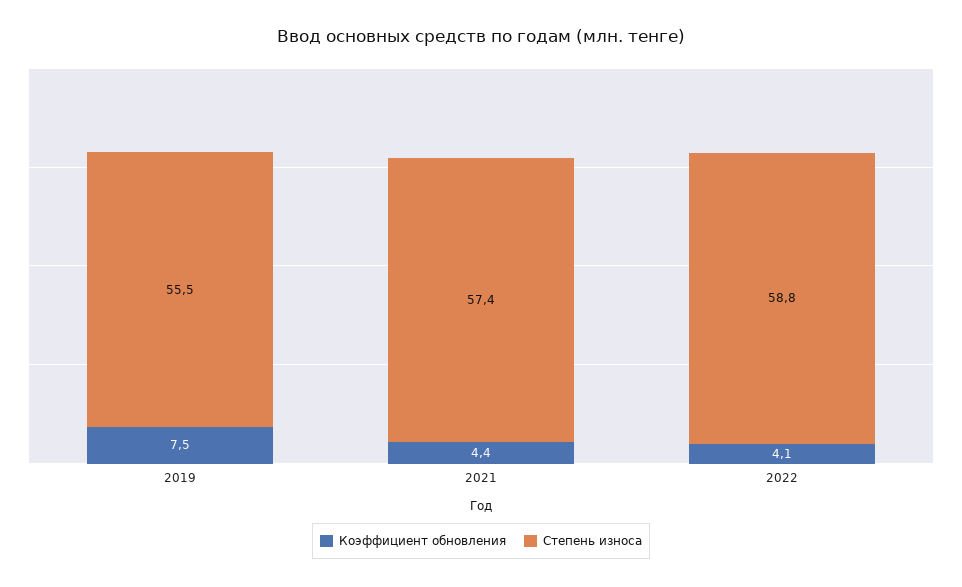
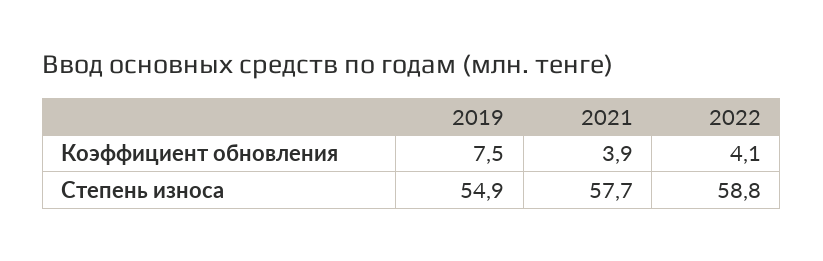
Степень износа, 2019: 55.5 -> 54.9
Коэффициент обновления, 2021: 4.4 -> 3.9
Степень износа, 2021: 57.4 -> 57.7

